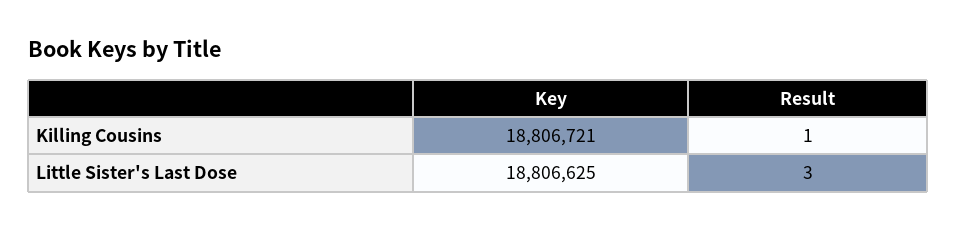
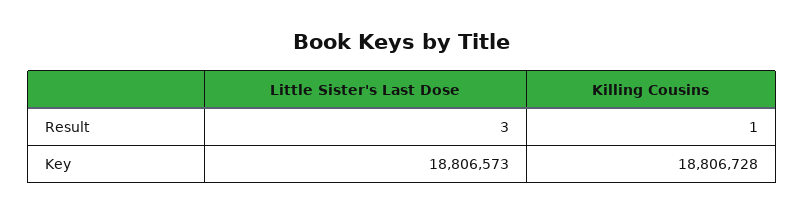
Key, Killing Cousins: 18806721 -> 18806728
Key, Little Sister's Last Dose: 18806625 -> 18806573

